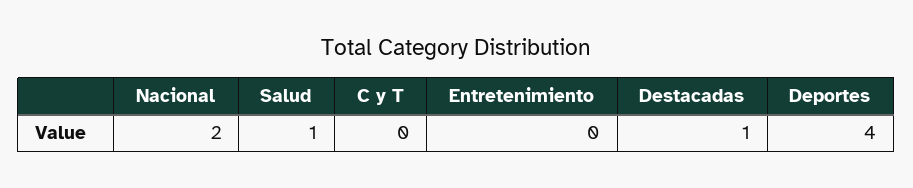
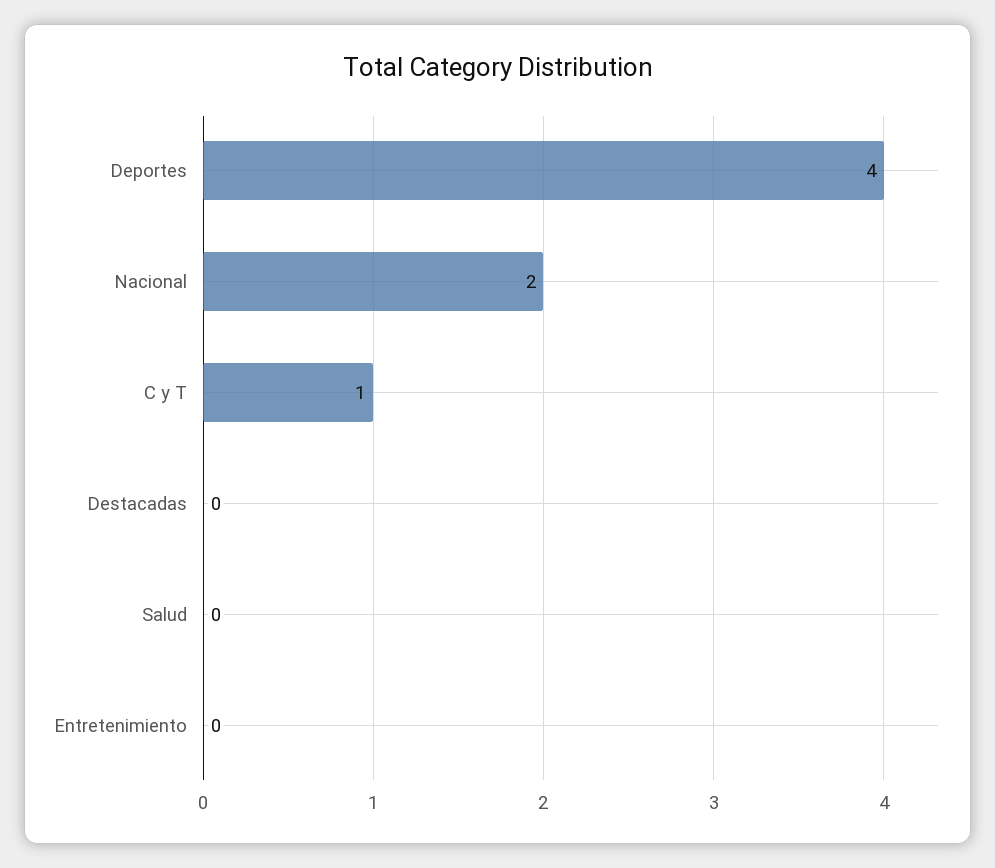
Salud: 1 -> 0
C y T: 0 -> 1
Destacadas: 1 -> 0

